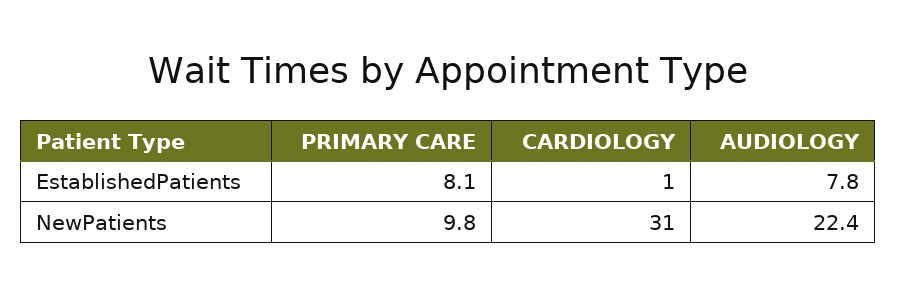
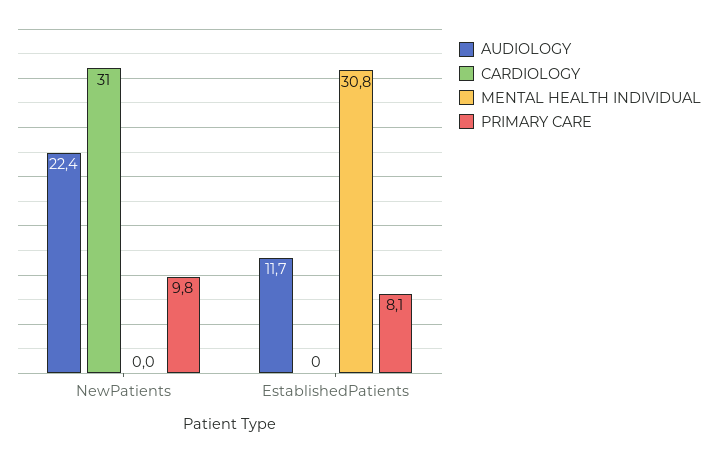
CARDIOLOGY, EstablishedPatients: 1 -> 0
AUDIOLOGY, EstablishedPatients: 7.8 -> 11.7
MENTAL HEALTH INDIVIDUAL, NewPatients: none -> 0
MENTAL HEALTH INDIVIDUAL, EstablishedPatients: none -> 30.8

